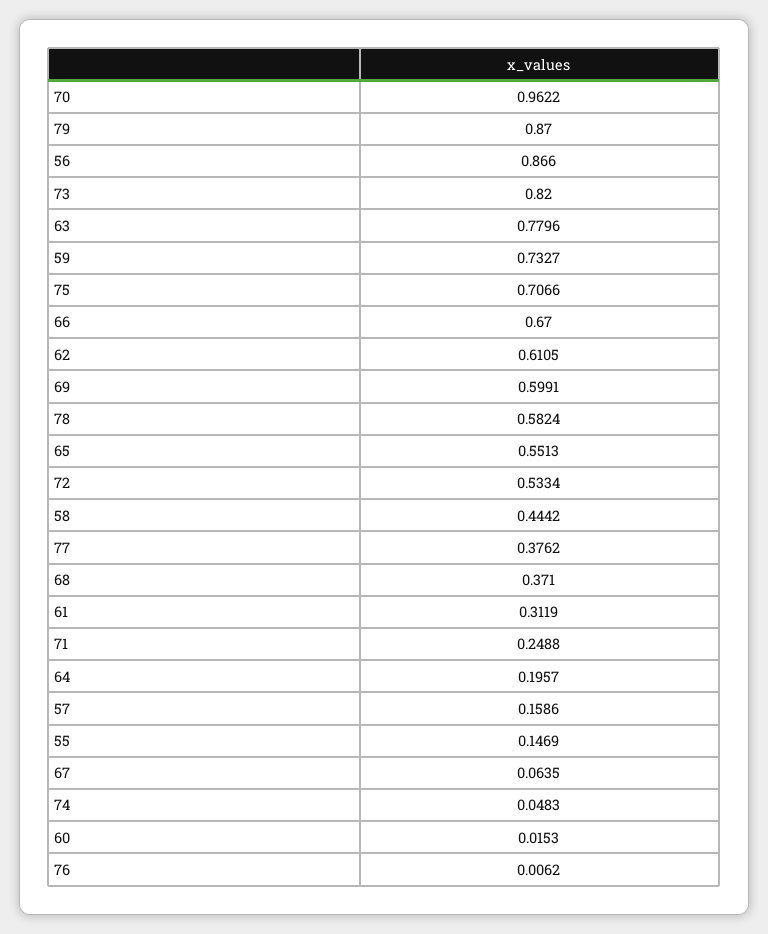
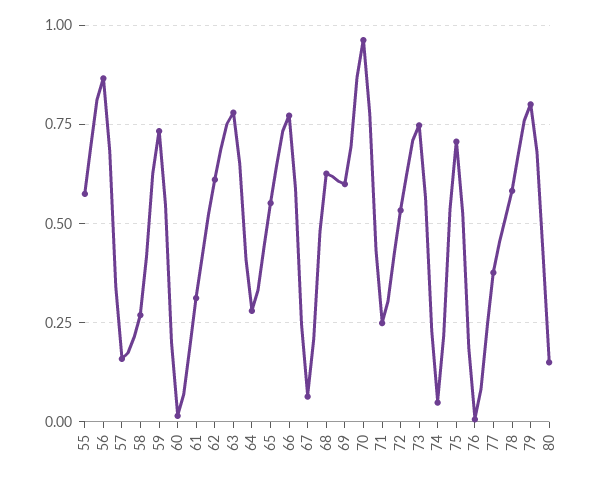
79: 0.87 -> 0.8
73: 0.82 -> 0.75
66: 0.67 -> 0.775
58: 0.4442 -> 0.275
68: 0.371 -> 0.625
64: 0.1957 -> 0.275
55: 0.1469 -> 0.575
80: none -> 0.15

